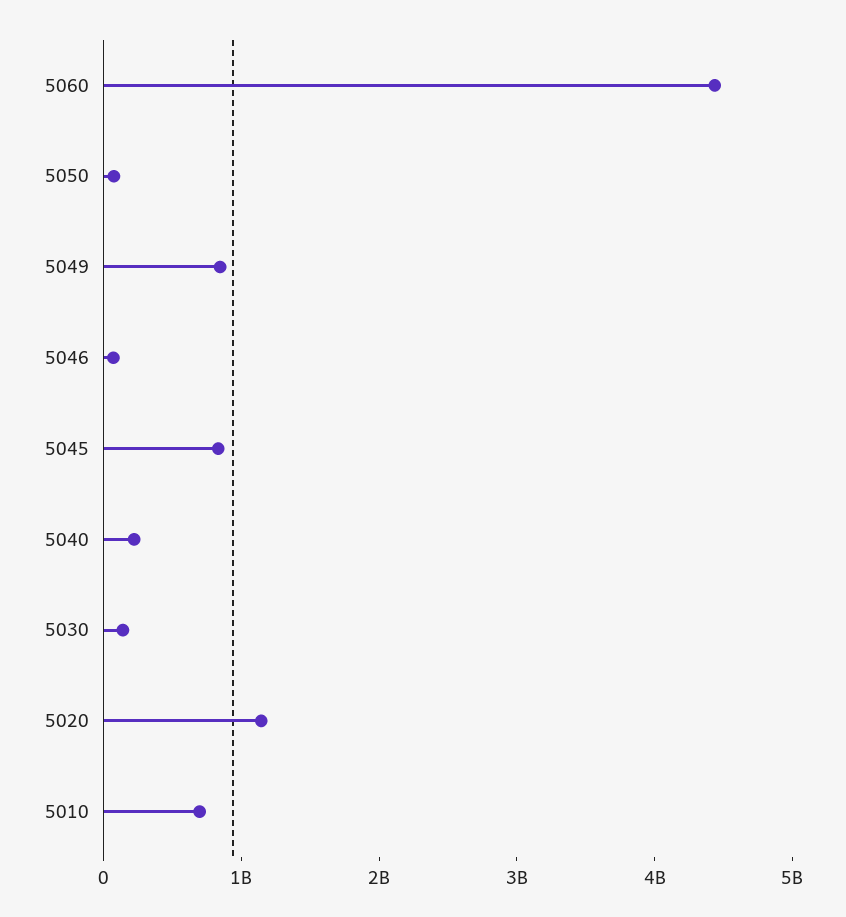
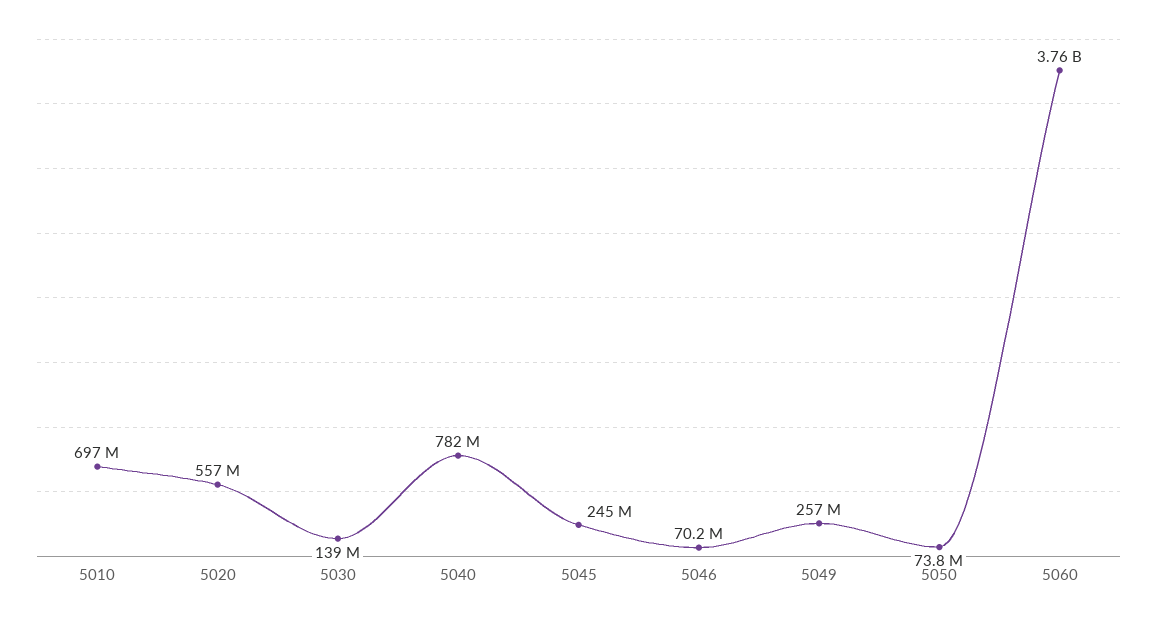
5060: 4400000000 -> 3760000000
5049: 800000000 -> 257000000
5045: 800000000 -> 245000000
5040: 200000000 -> 782000000
5020: 1200000000 -> 557000000

